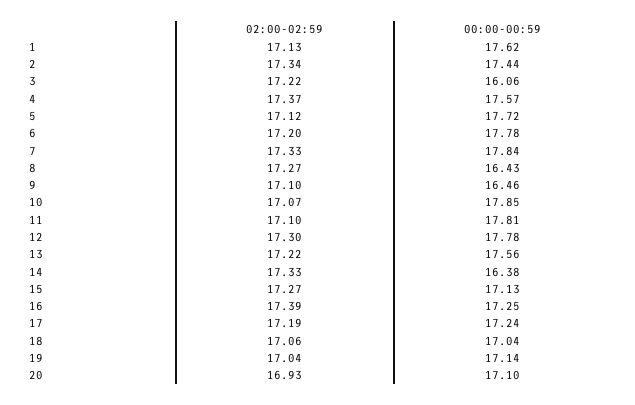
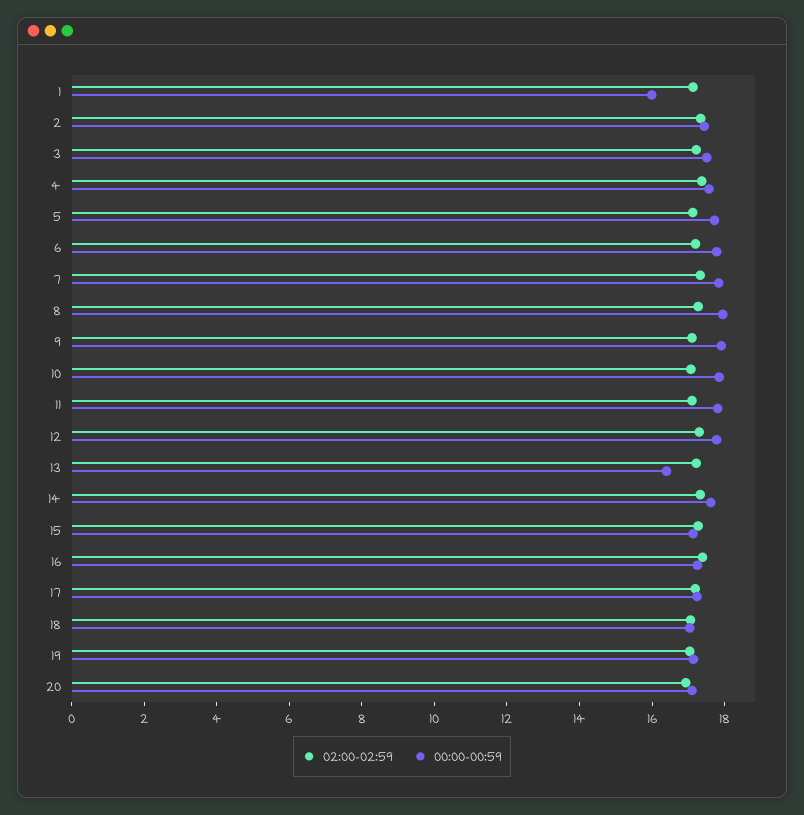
00:00-00:59, 1: 17.62 -> 16
00:00-00:59, 3: 16.06 -> 17.5
00:00-00:59, 8: 16.43 -> 18
00:00-00:59, 9: 16.46 -> 18
00:00-00:59, 13: 17.56 -> 16.5
00:00-00:59, 14: 16.38 -> 17.5

